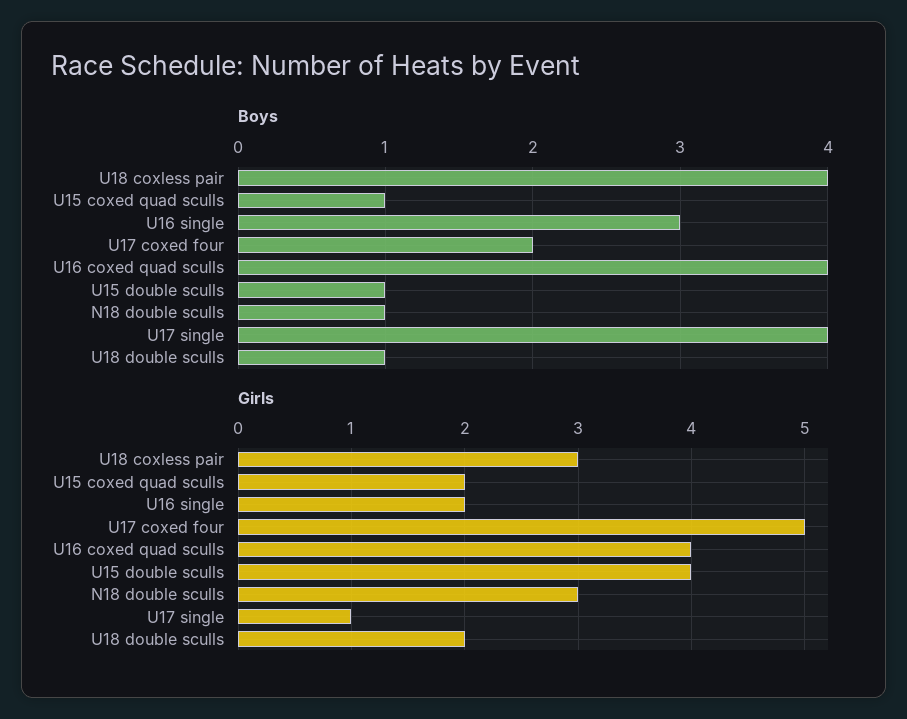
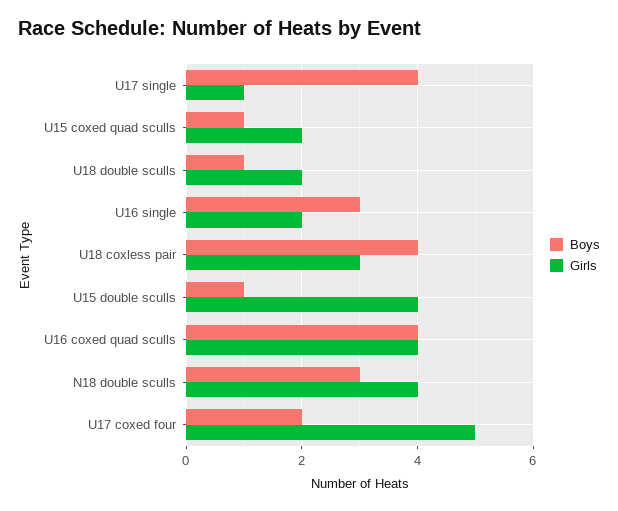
Boys, N18 double sculls: 1 -> 3
Girls, N18 double sculls: 3 -> 4

